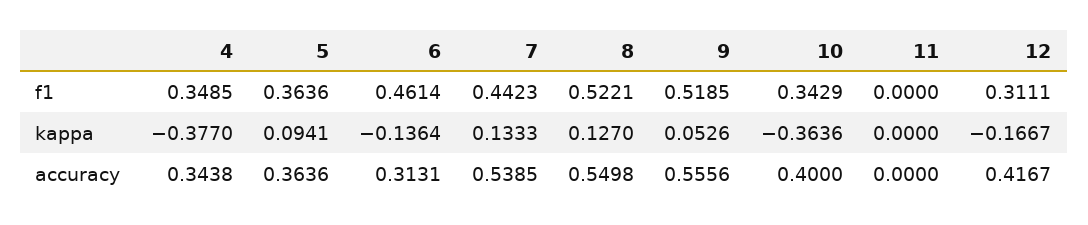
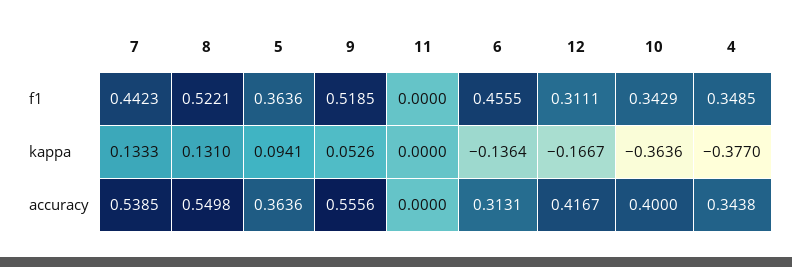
6, f1: 0.4614 -> 0.4555
8, kappa: 0.127 -> 0.131

